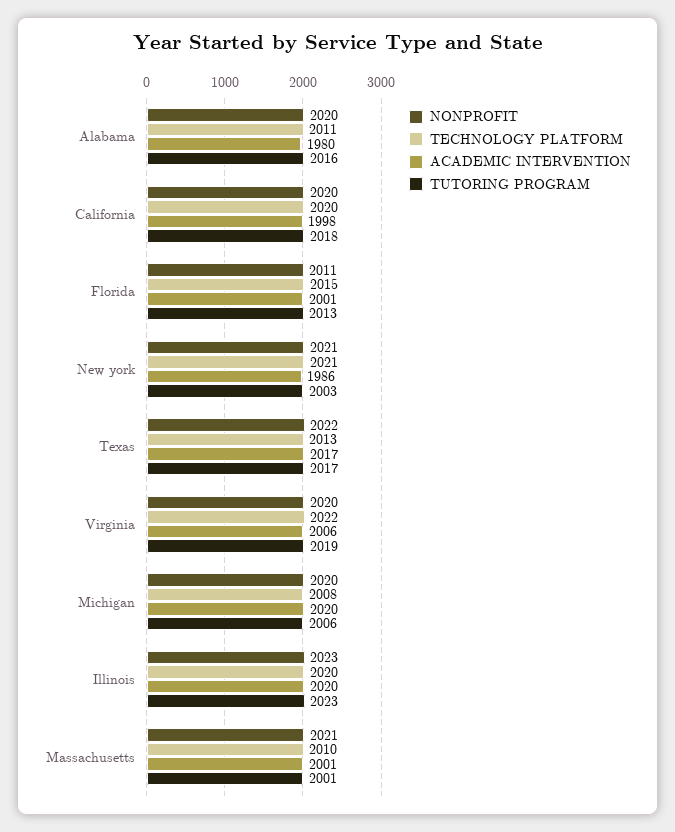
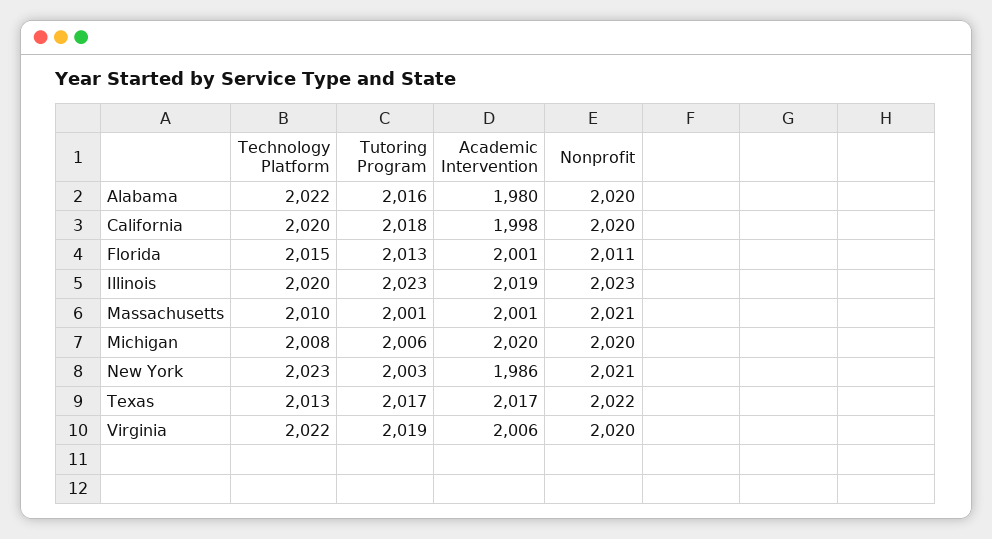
TECHNOLOGY PLATFORM, Alabama: 2011 -> 2022
TECHNOLOGY PLATFORM, New york: 2021 -> 2023
ACADEMIC INTERVENTION, Illinois: 2020 -> 2019

